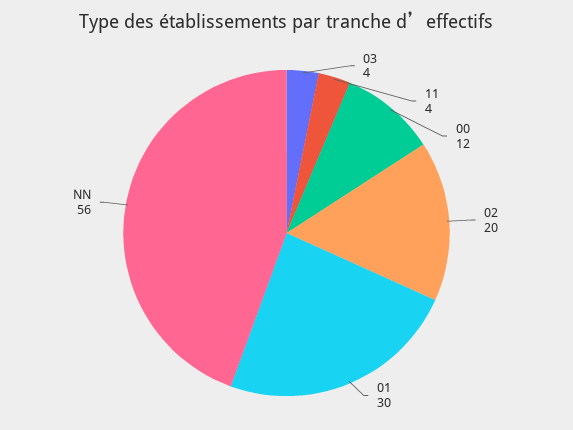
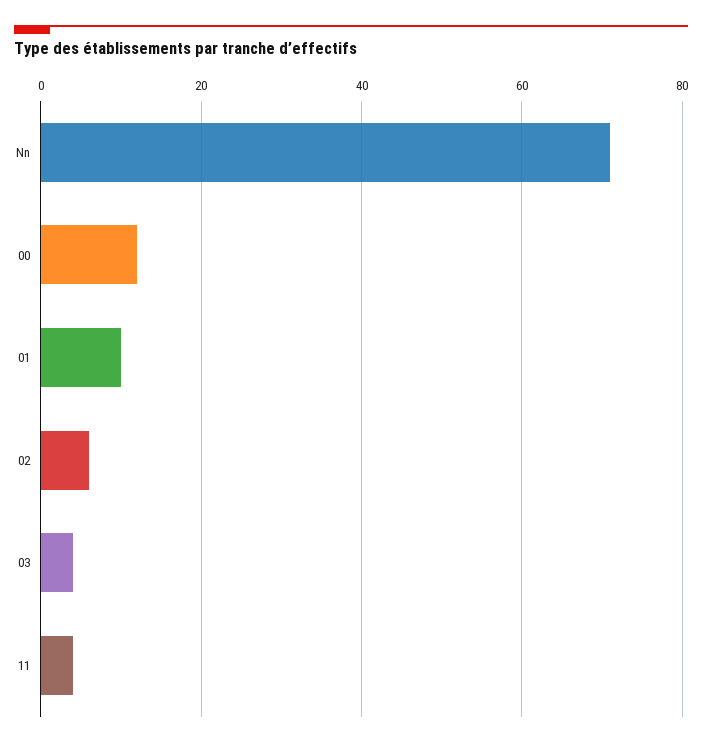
02: 20 -> 5
01: 30 -> 10
NN: 56 -> 70

